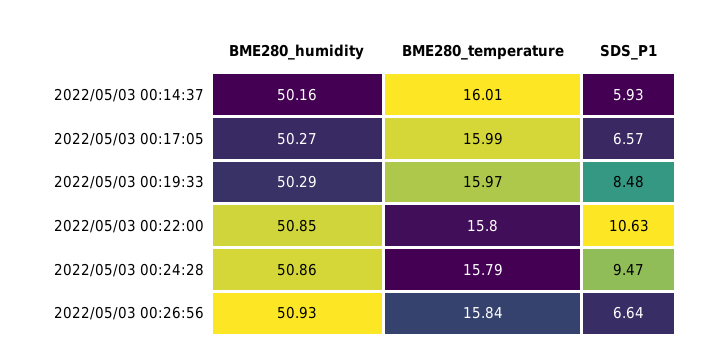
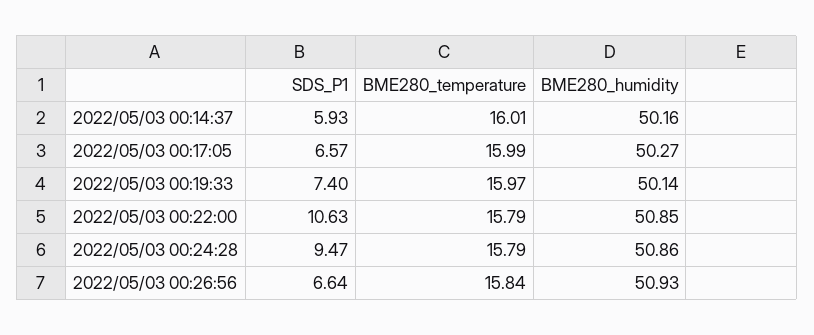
BME280_humidity, 2022/05/03 00:19:33: 50.29 -> 50.14
SDS_P1, 2022/05/03 00:19:33: 8.48 -> 7.4
BME280_temperature, 2022/05/03 00:22:00: 15.8 -> 15.79

